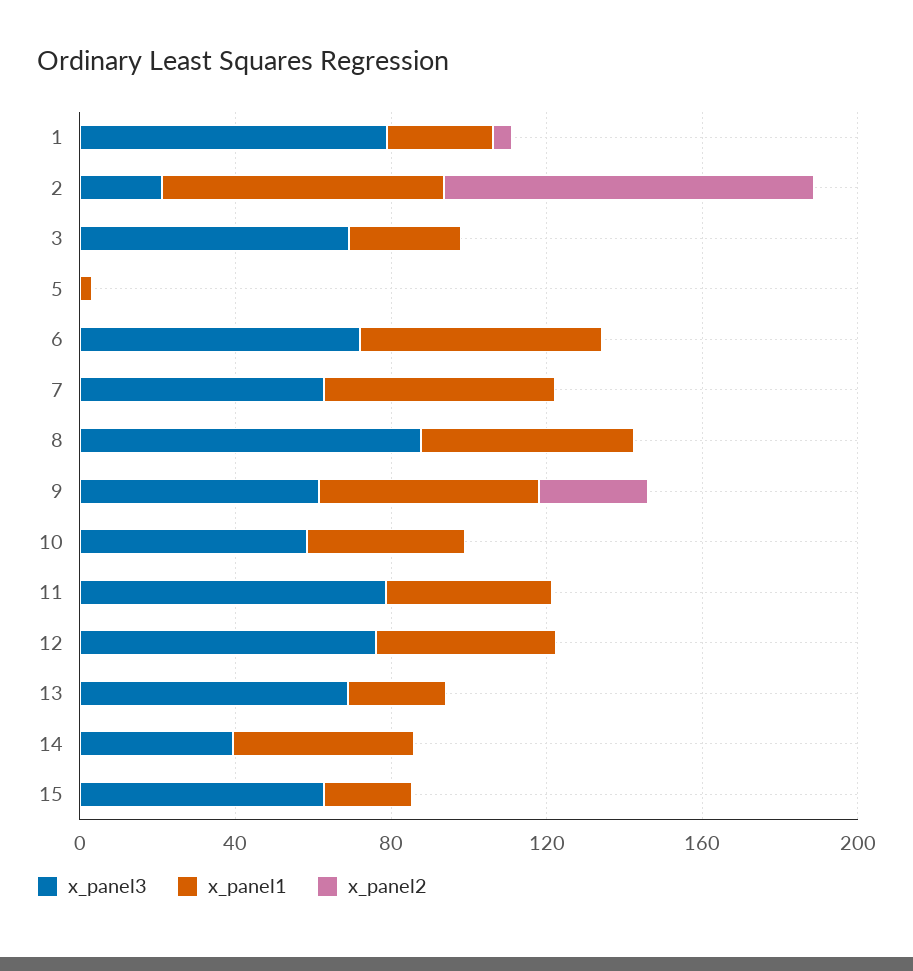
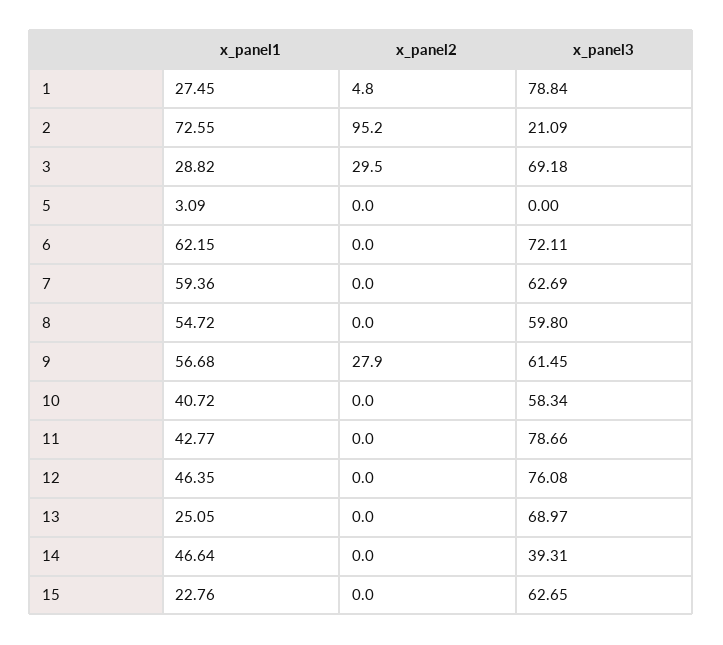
x_panel2, 3: 0 -> 29.5
x_panel3, 8: 90 -> 59.8

